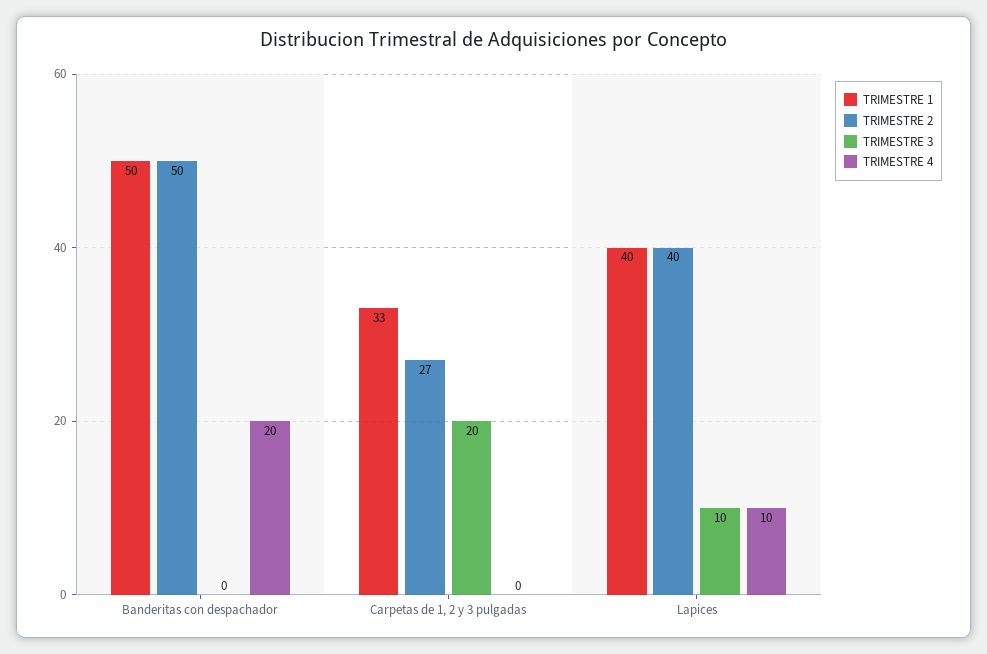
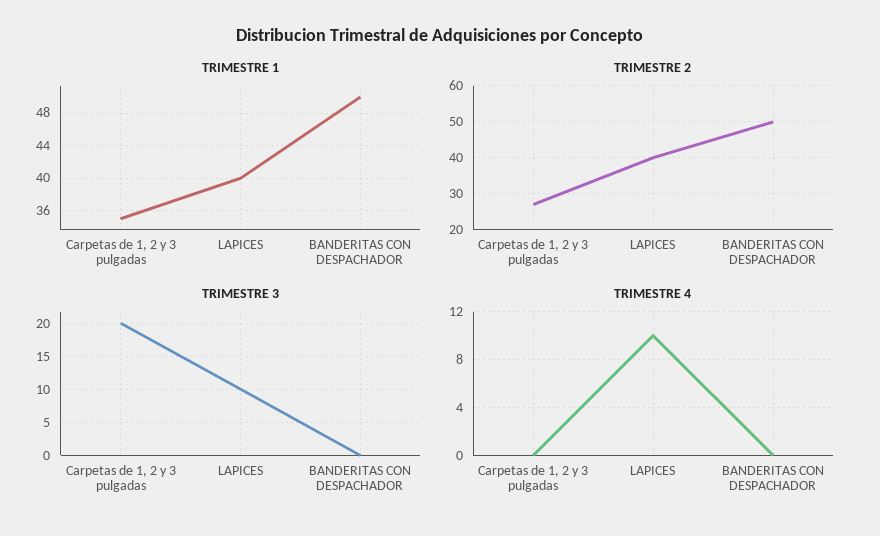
TRIMESTRE 4, Banderitas con despachador: 20 -> 0
TRIMESTRE 1, Carpetas de 1, 2 y 3 pulgadas: 33 -> 35

